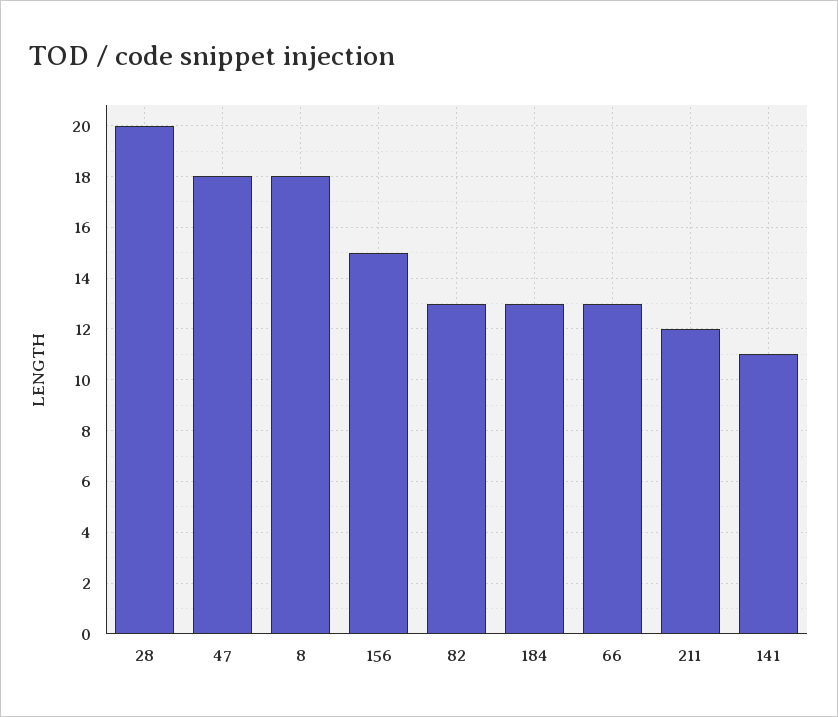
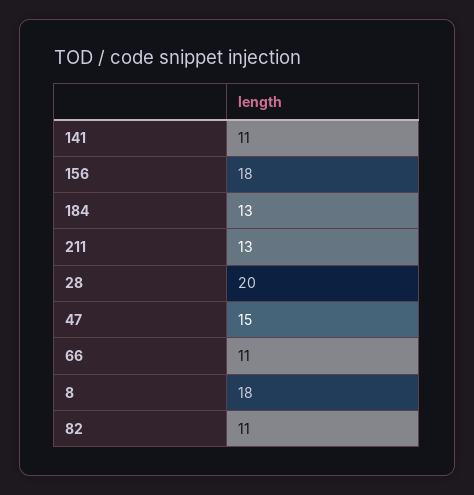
47: 18 -> 15
156: 15 -> 18
82: 13 -> 11
66: 13 -> 11
211: 12 -> 13

